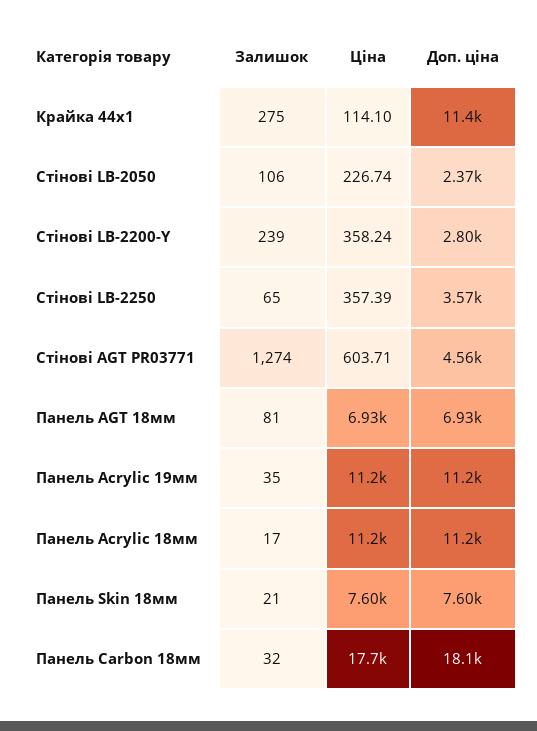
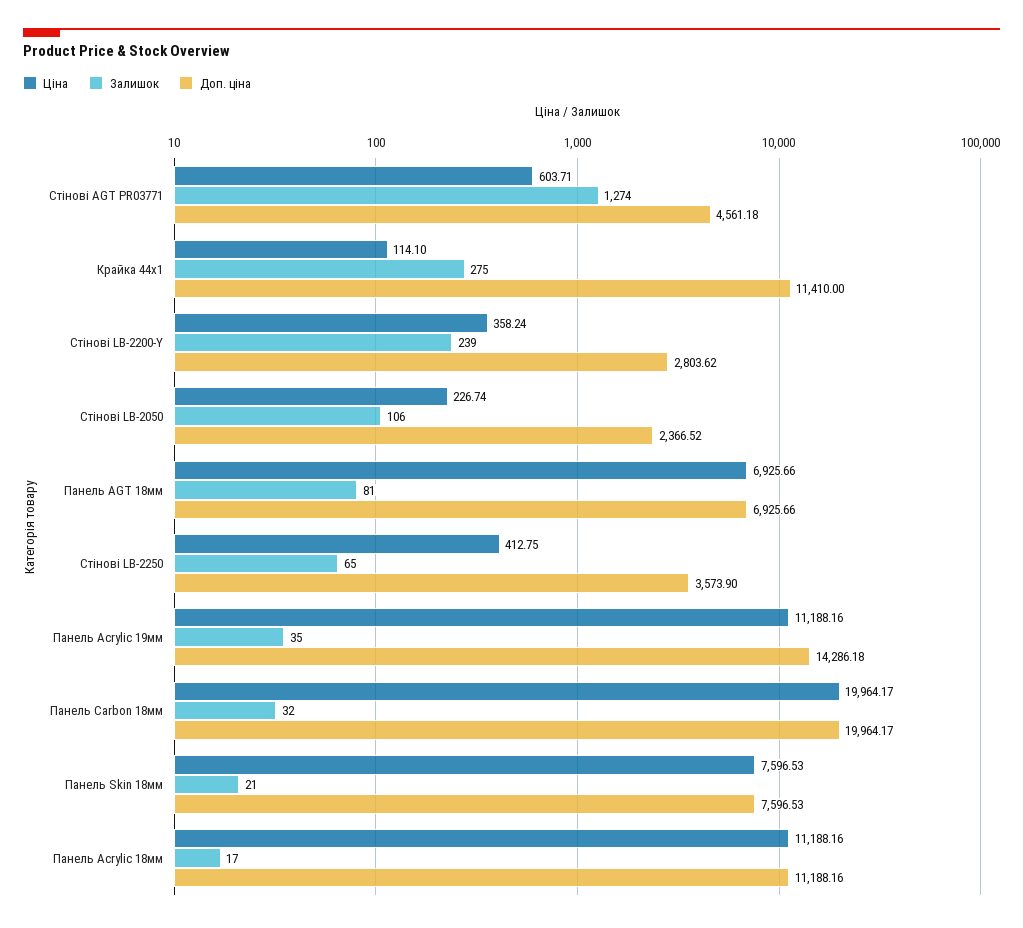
Ціна, Стінові LB-2250: 357.39 -> 412.75
Доп. ціна, Панель Acrylic 19мм: 11200 -> 14286.18
Ціна, Панель Carbon 18мм: 17700 -> 19964.17
Доп. ціна, Панель Carbon 18мм: 18100 -> 19964.17

